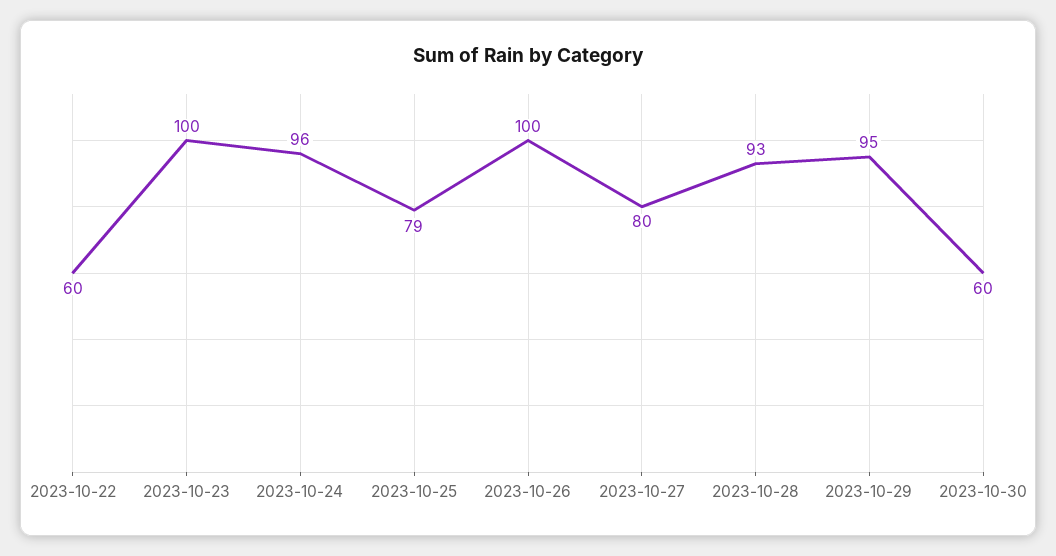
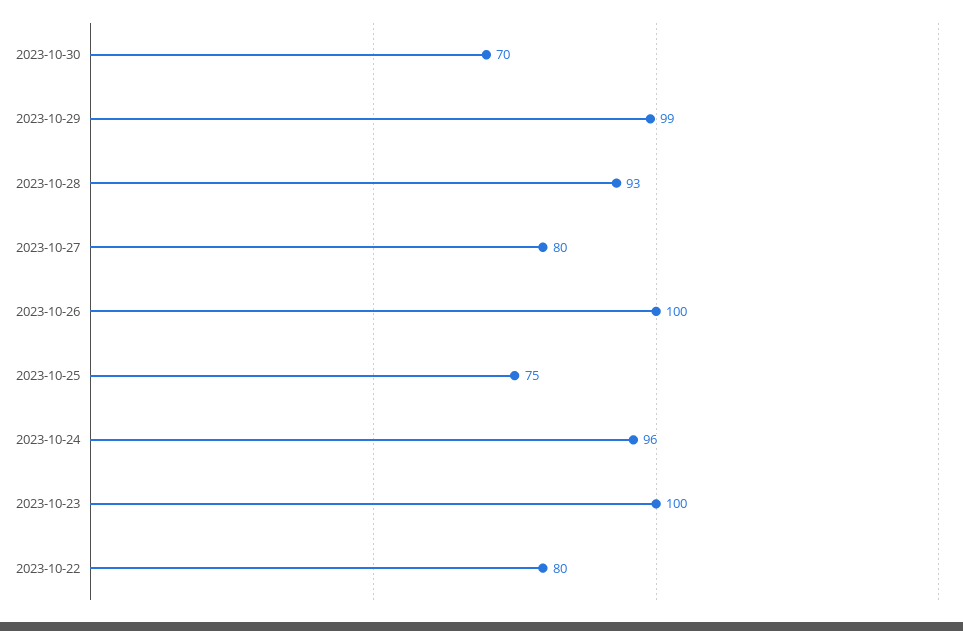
2023-10-22: 60 -> 80
2023-10-25: 79 -> 75
2023-10-29: 95 -> 99
2023-10-30: 60 -> 70

